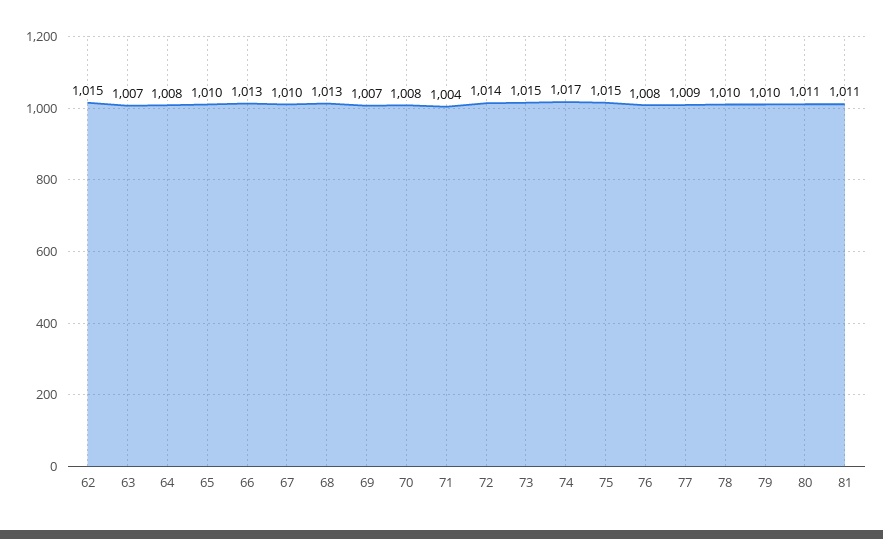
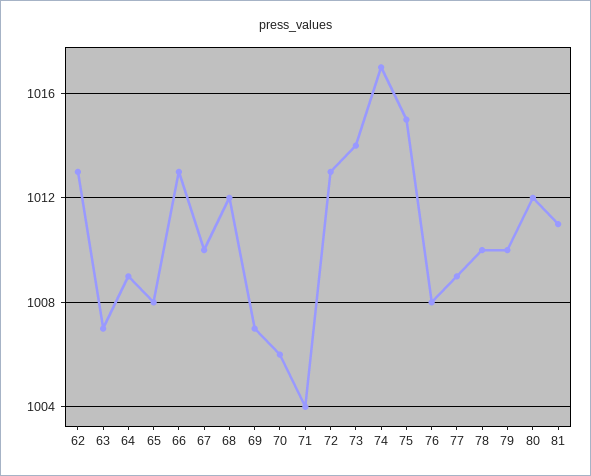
62: 1015 -> 1013
64: 1008 -> 1009
65: 1010 -> 1008
68: 1013 -> 1012
70: 1008 -> 1006
72: 1014 -> 1013
73: 1015 -> 1014
80: 1011 -> 1012

